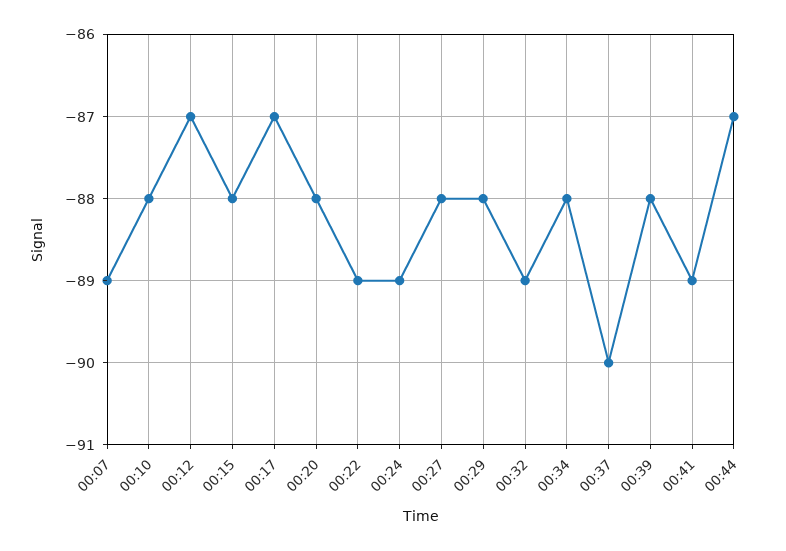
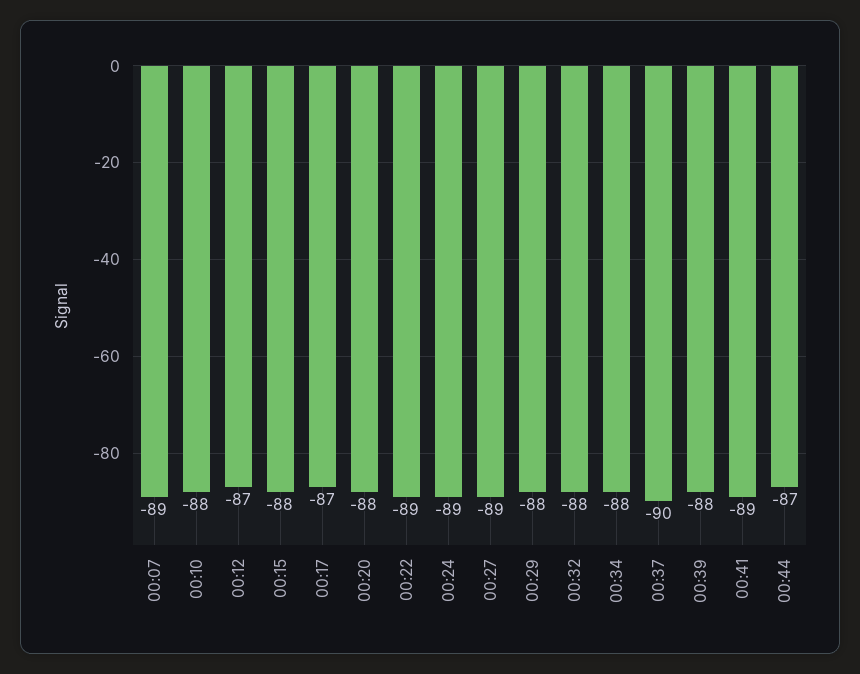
00:27: -88 -> -89
00:32: -89 -> -88

